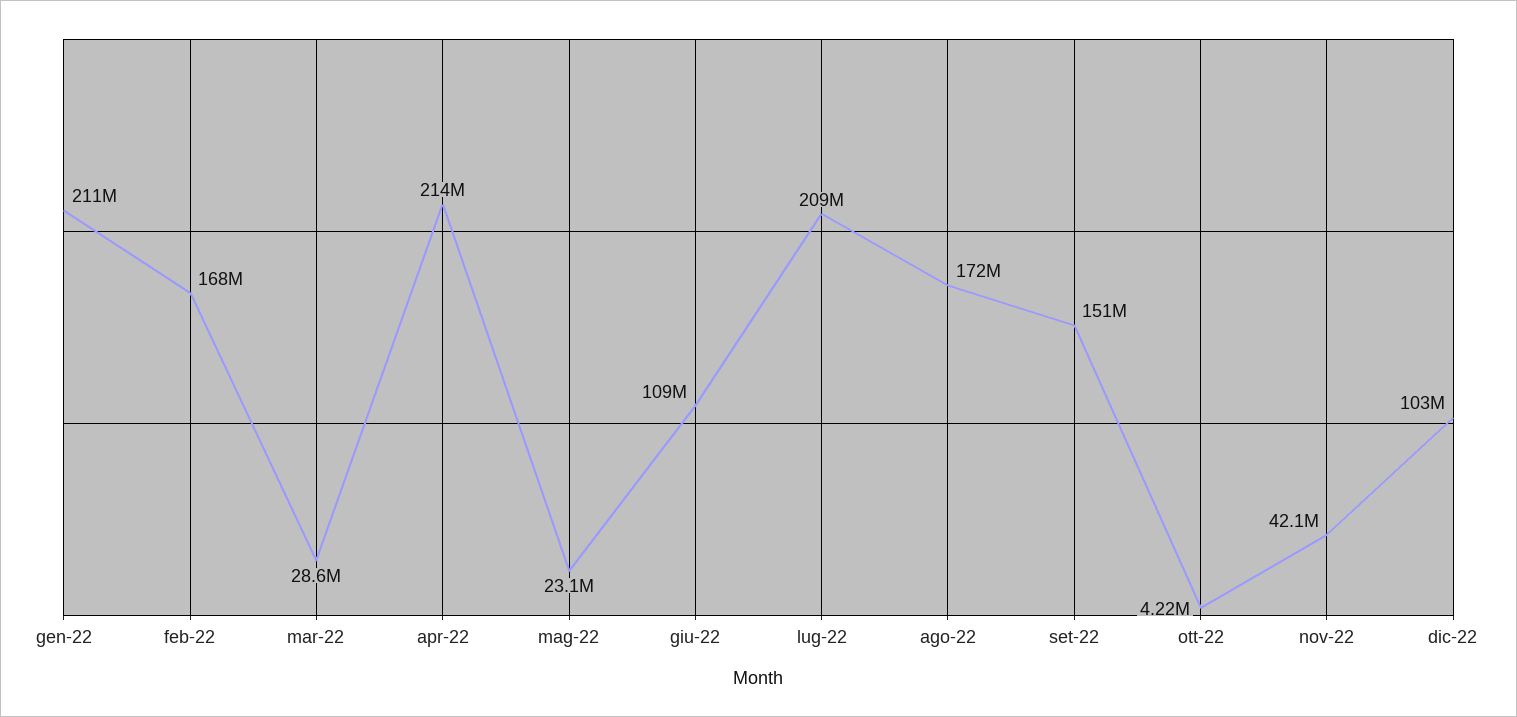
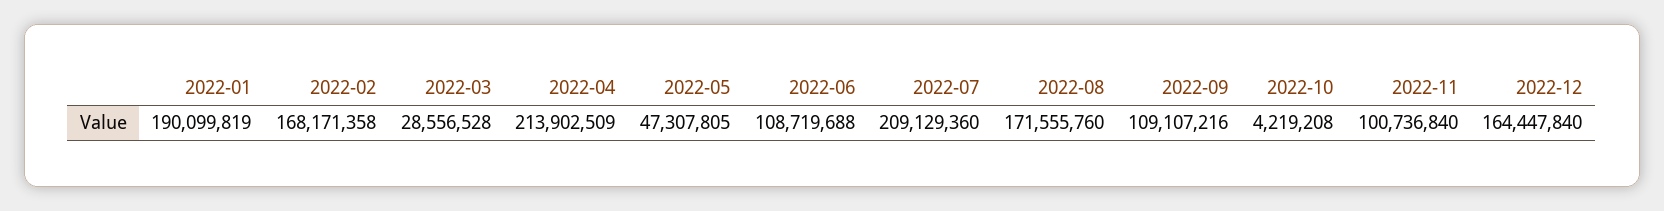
gen-22: 211000000 -> 190099819
mag-22: 23100000 -> 47307805
set-22: 151000000 -> 109107216
nov-22: 42100000 -> 100736840
dic-22: 103000000 -> 164447840

